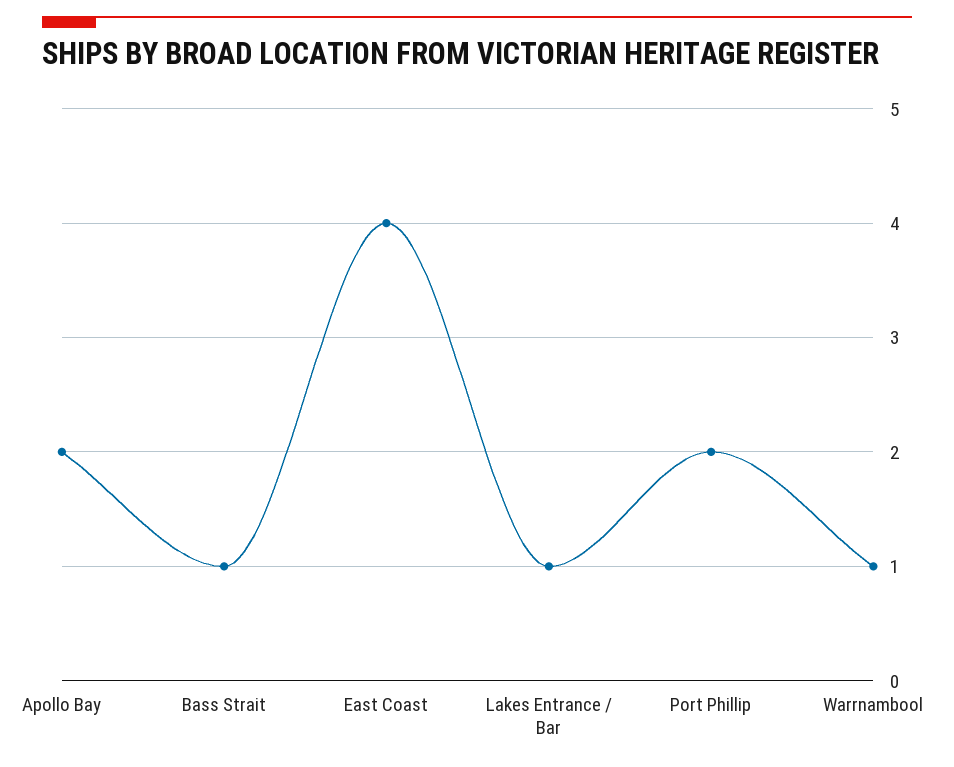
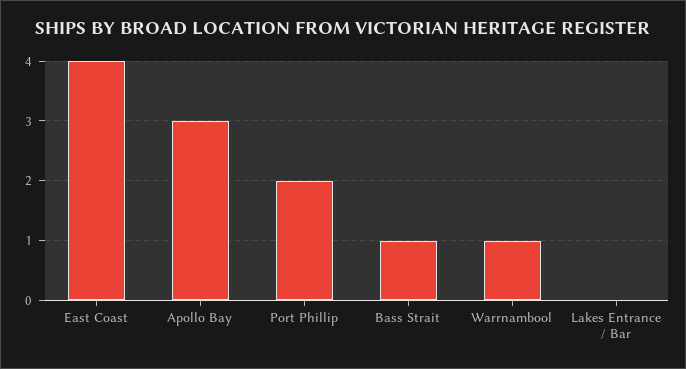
Apollo Bay: 2 -> 3
Lakes Entrance / Bar: 1 -> 0

